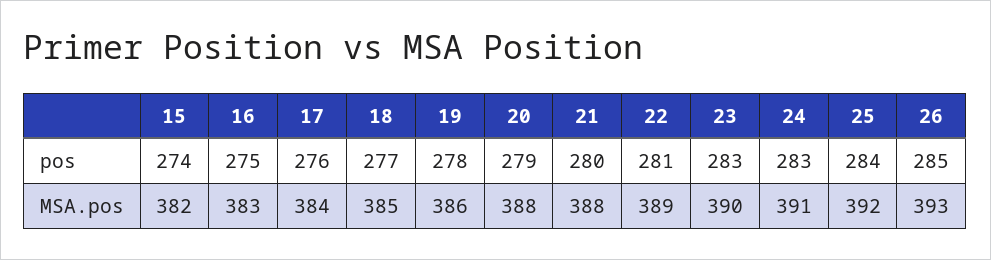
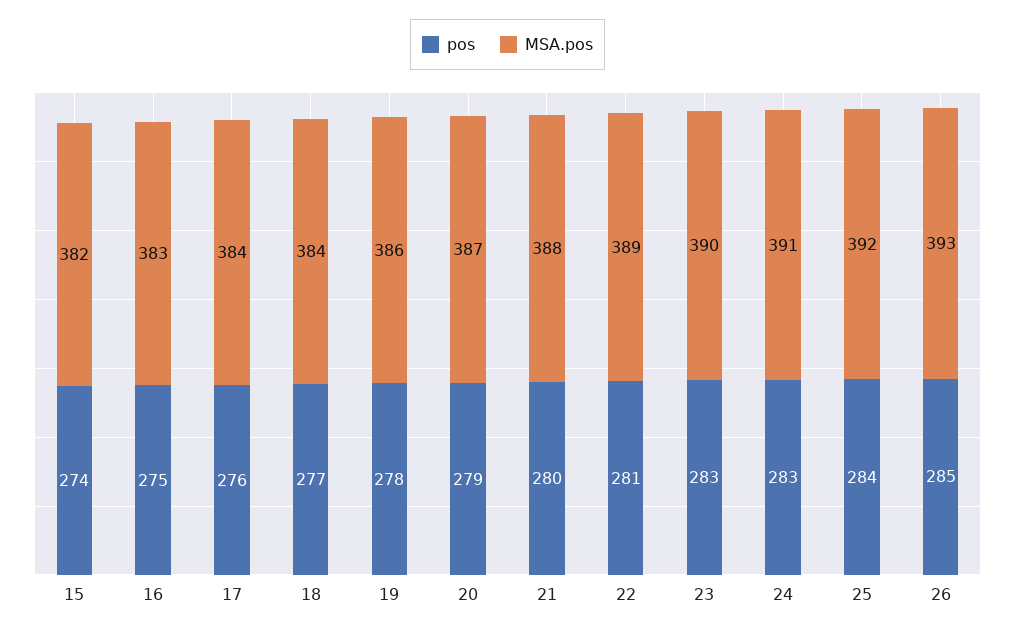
MSA.pos, 18: 385 -> 384
MSA.pos, 20: 388 -> 387

